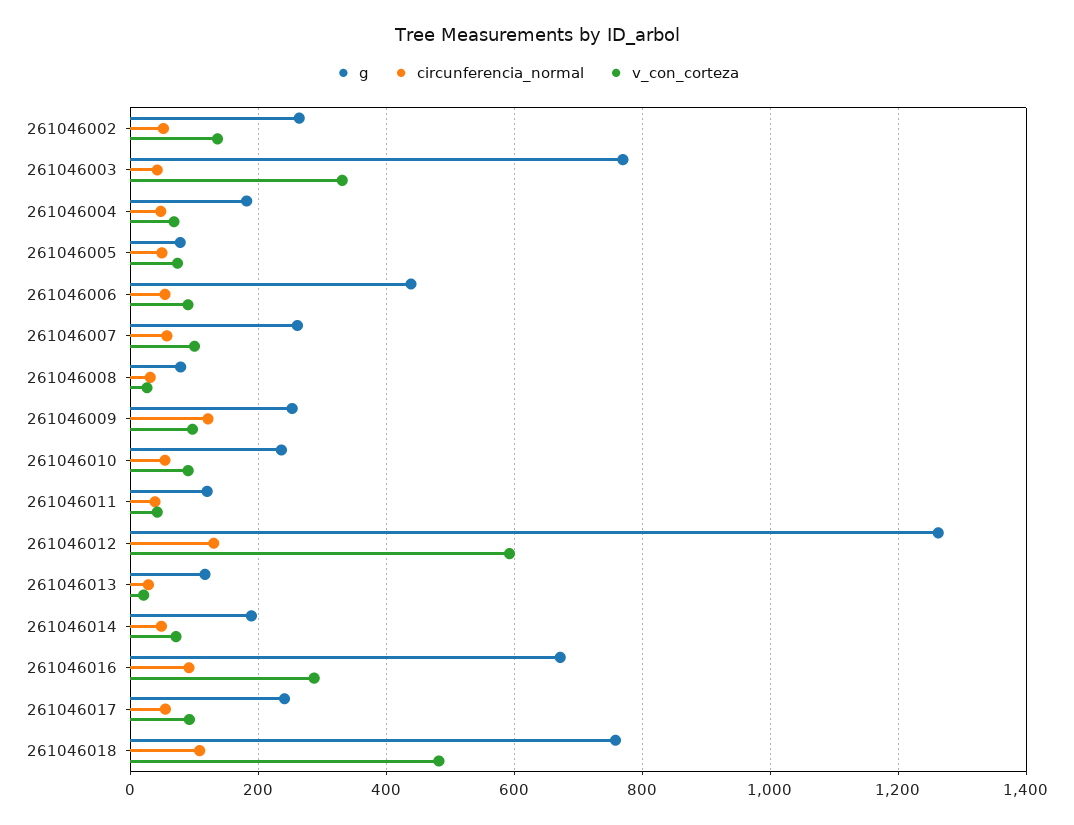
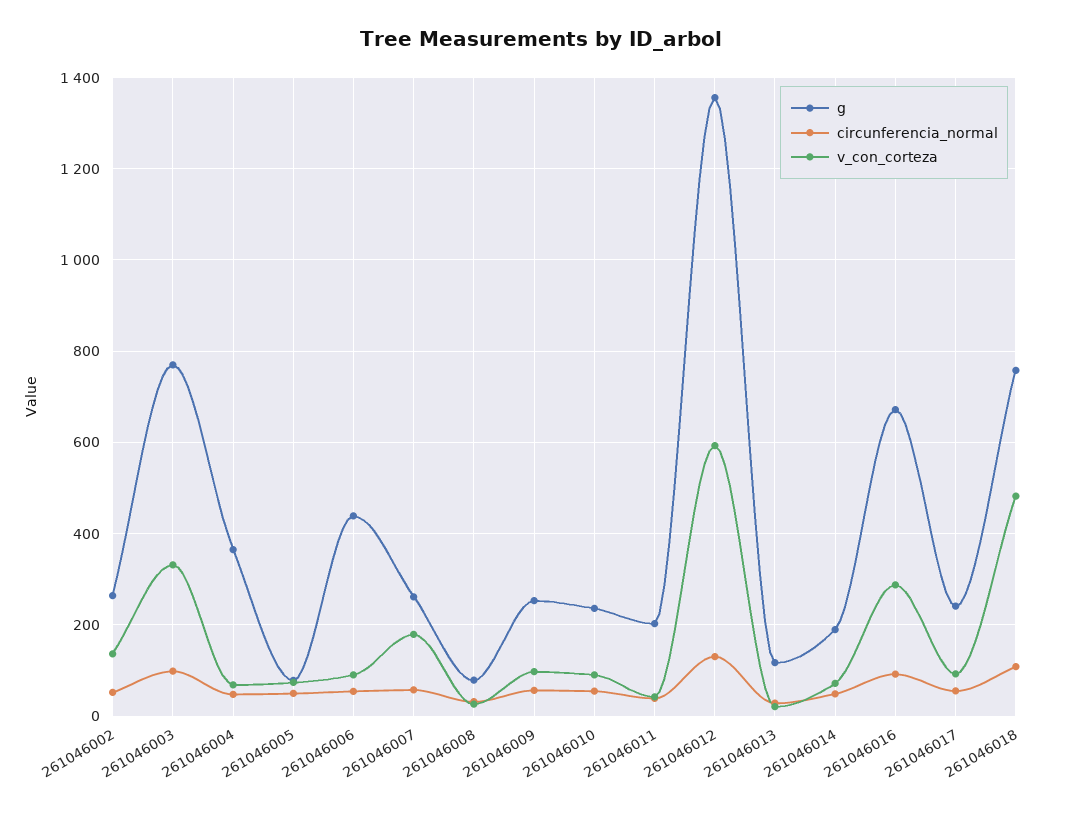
circunferencia_normal, 261046003: 40 -> 100
g, 261046004: 180 -> 360
v_con_corteza, 261046007: 100 -> 180
circunferencia_normal, 261046009: 120 -> 60
g, 261046011: 120 -> 200
g, 261046012: 1260 -> 1360

